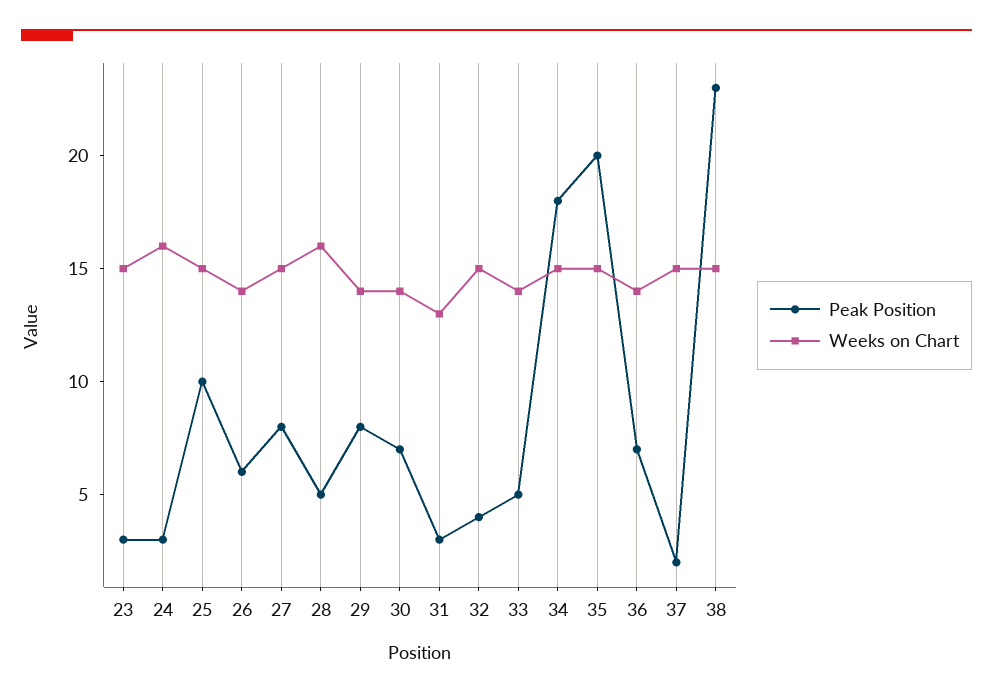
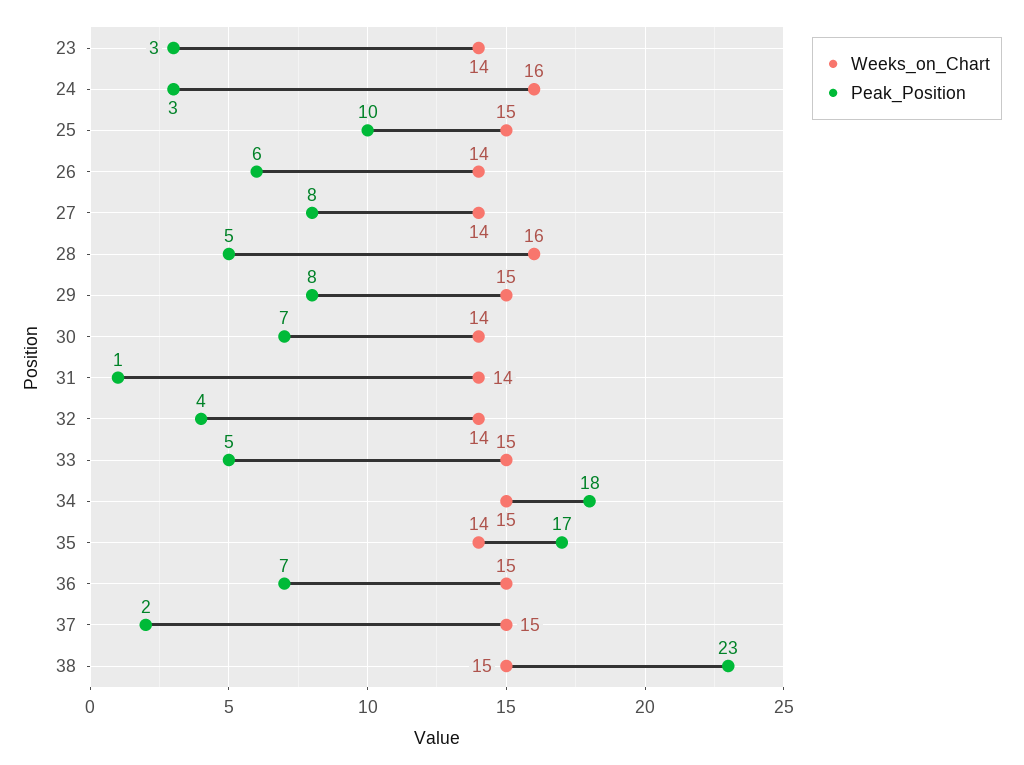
Weeks on Chart, 23: 15 -> 14
Weeks on Chart, 27: 15 -> 14
Weeks on Chart, 29: 14 -> 15
Peak Position, 31: 3 -> 1
Weeks on Chart, 31: 13 -> 14
Weeks on Chart, 32: 15 -> 14
Weeks on Chart, 33: 14 -> 15
Peak Position, 35: 20 -> 17
Weeks on Chart, 35: 15 -> 14
Weeks on Chart, 36: 14 -> 15

